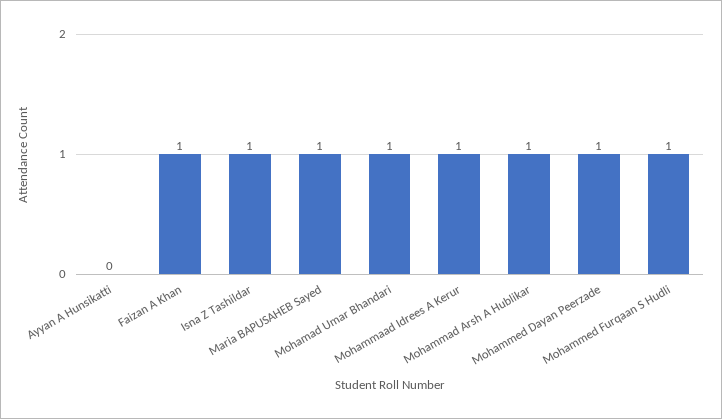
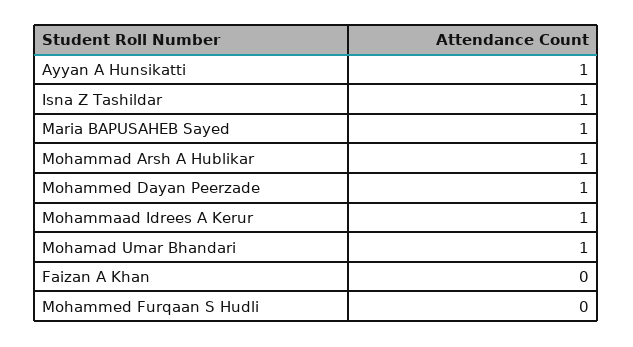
Ayyan A Hunsikatti: 0 -> 1
Faizan A Khan: 1 -> 0
Mohammed Furqaan S Hudli: 1 -> 0

